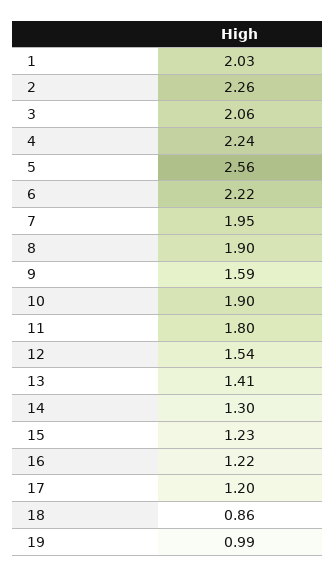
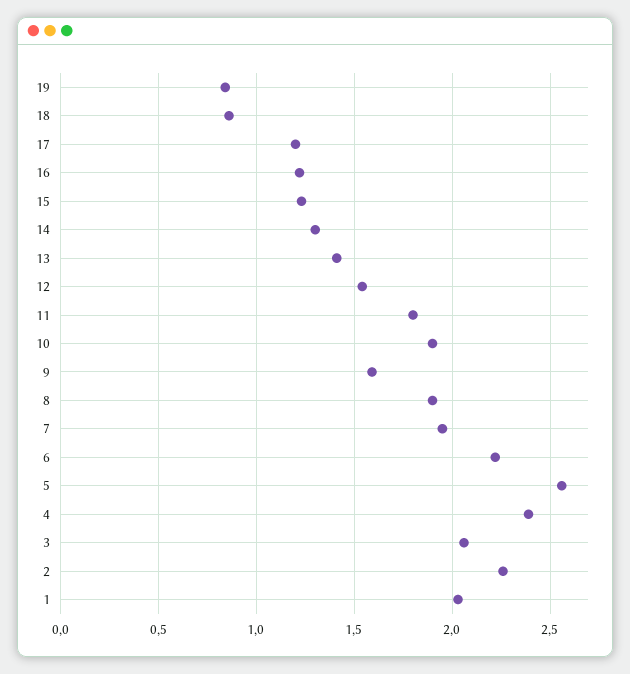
4: 2.24 -> 2.4
19: 0.99 -> 0.85

